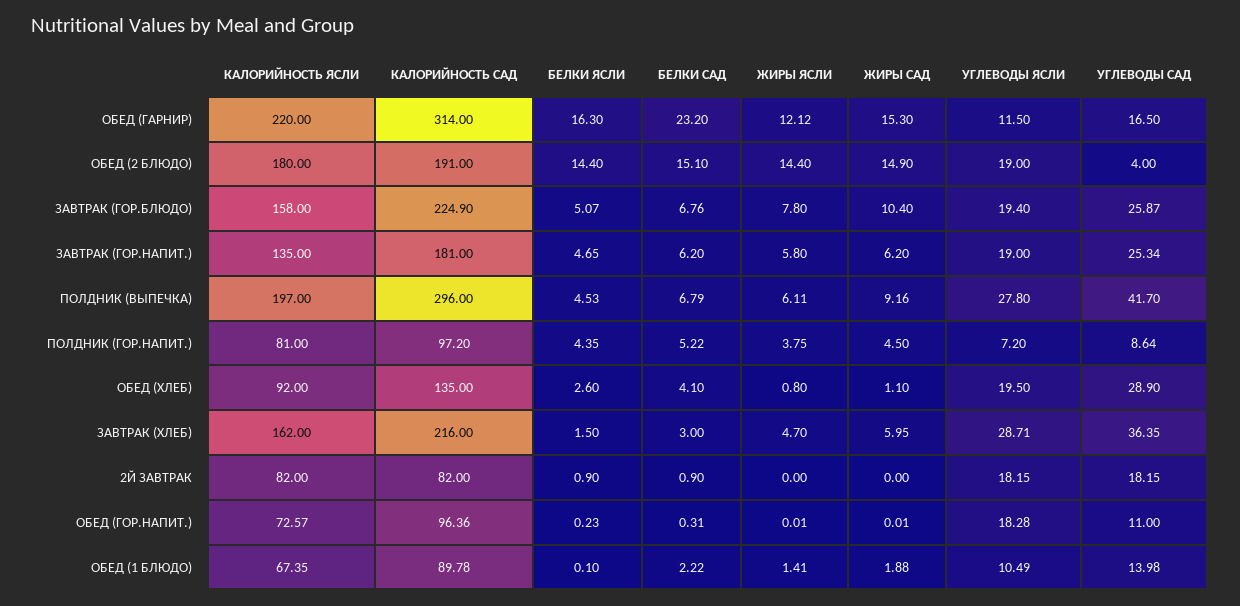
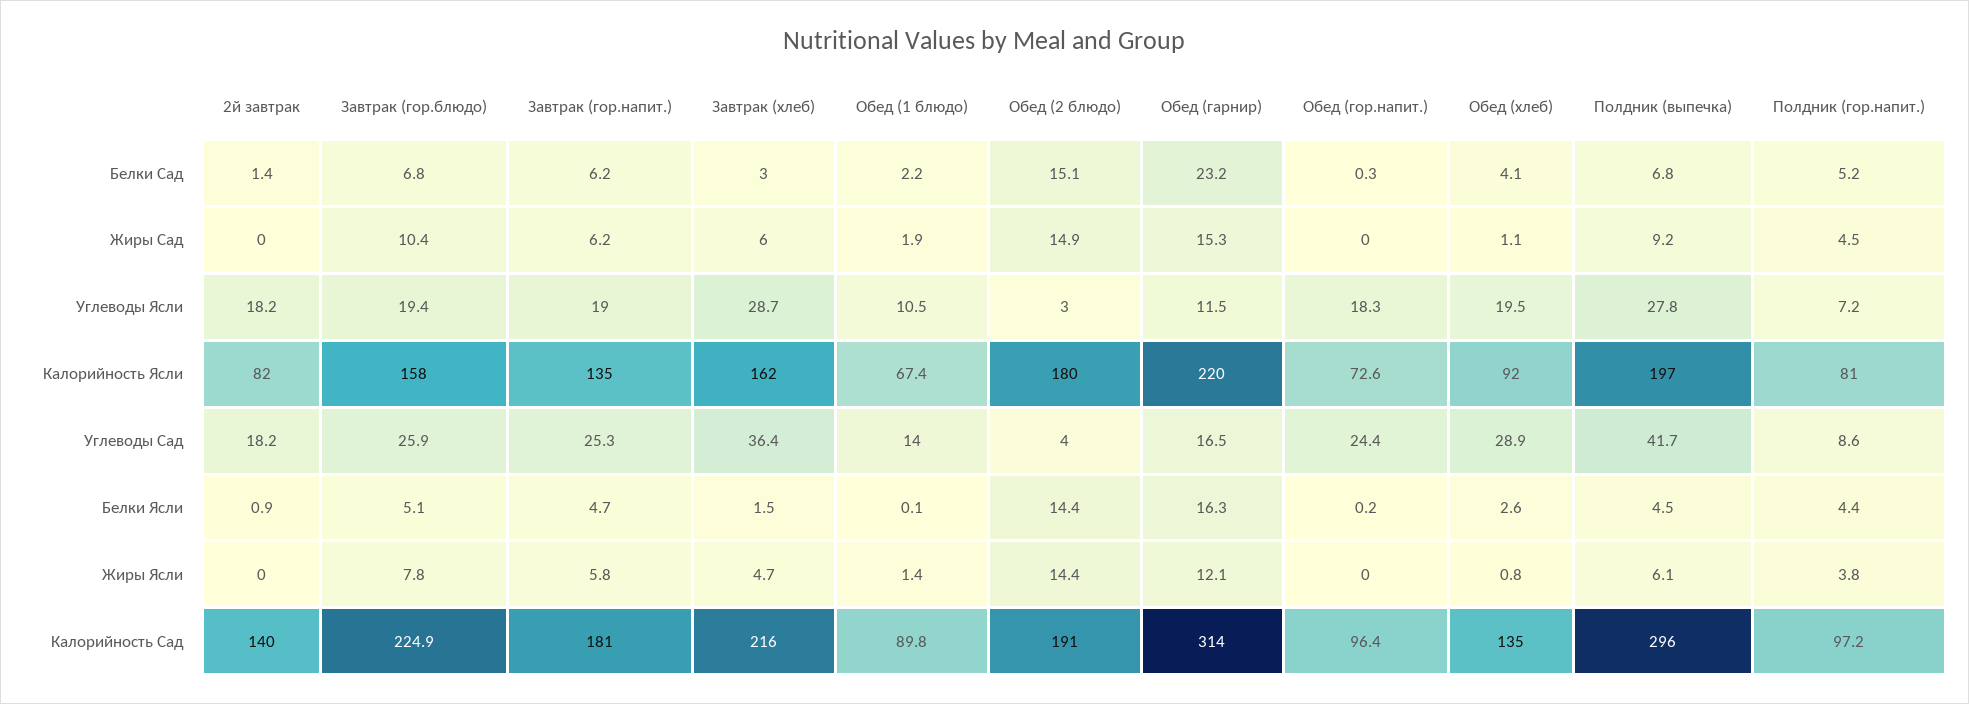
УГЛЕВОДЫ ЯСЛИ, ОБЕД (2 БЛЮДО): 19 -> 3
КАЛОРИЙНОСТЬ САД, 2Й ЗАВТРАК: 82 -> 140
БЕЛКИ САД, 2Й ЗАВТРАК: 0.9 -> 1.4
УГЛЕВОДЫ САД, ОБЕД (ГОР.НАПИТ.): 11 -> 24.4

